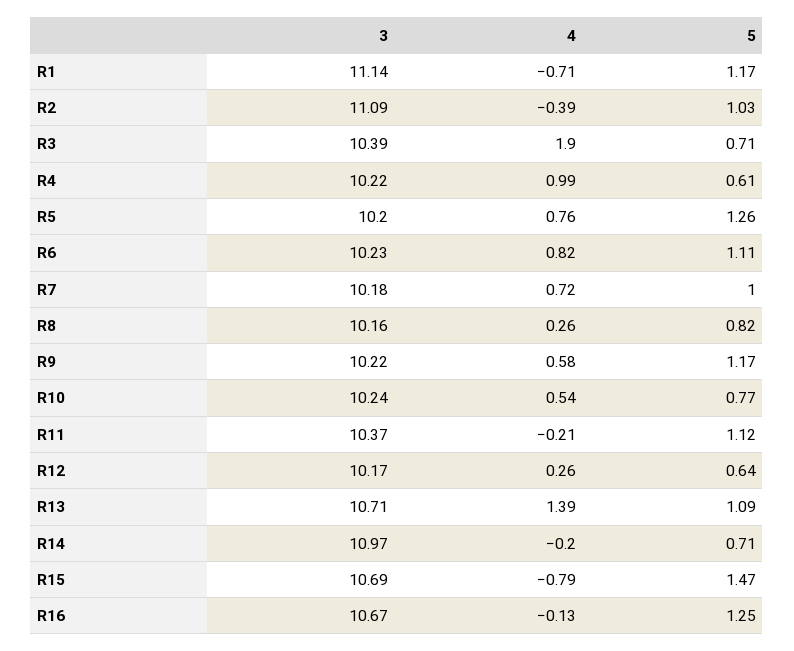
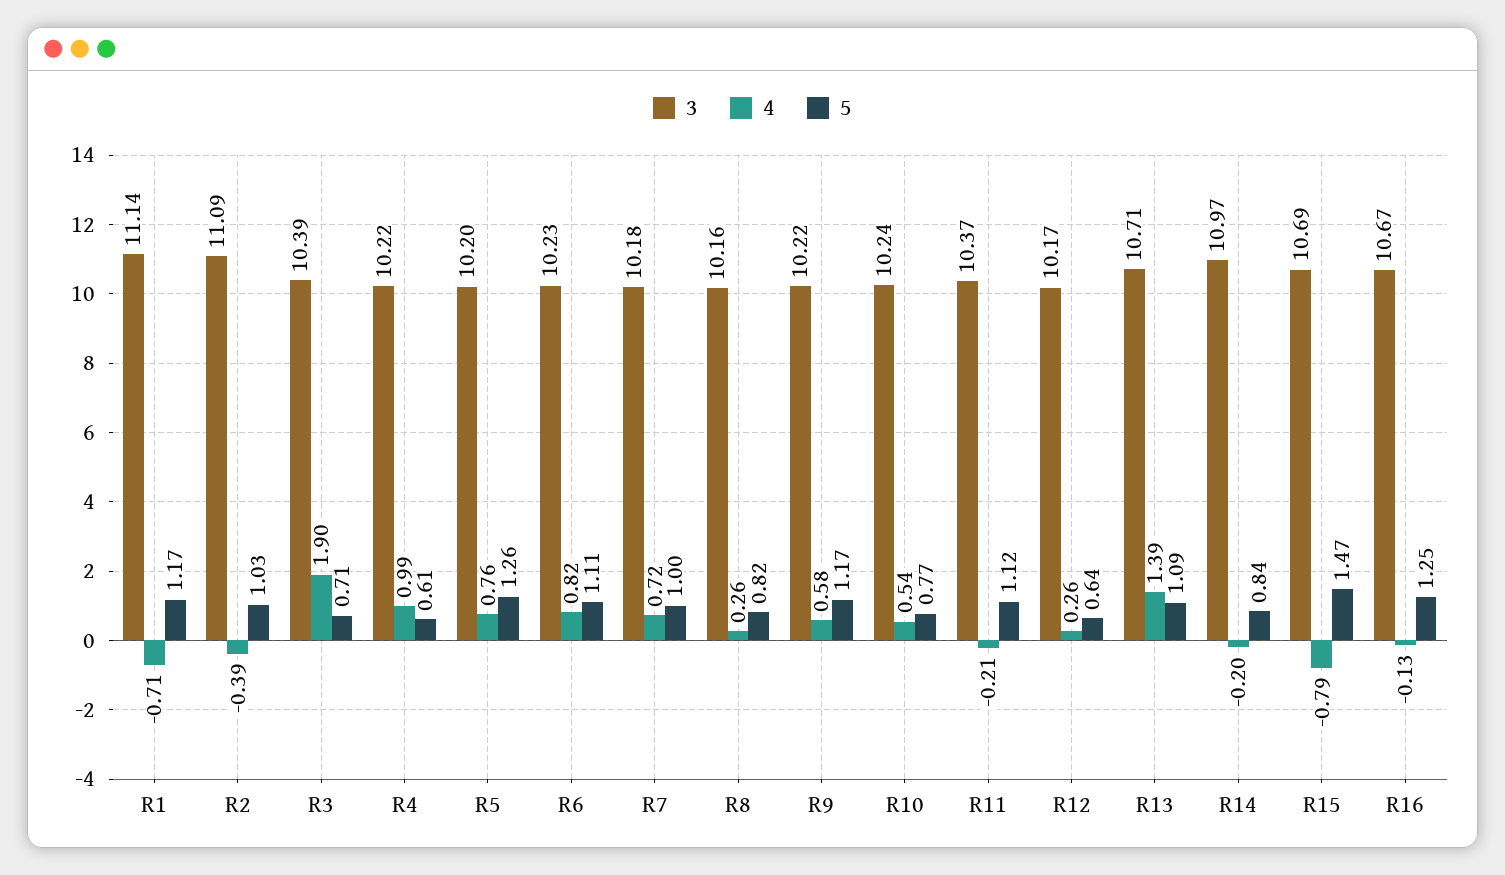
5, R14: 0.71 -> 0.84

